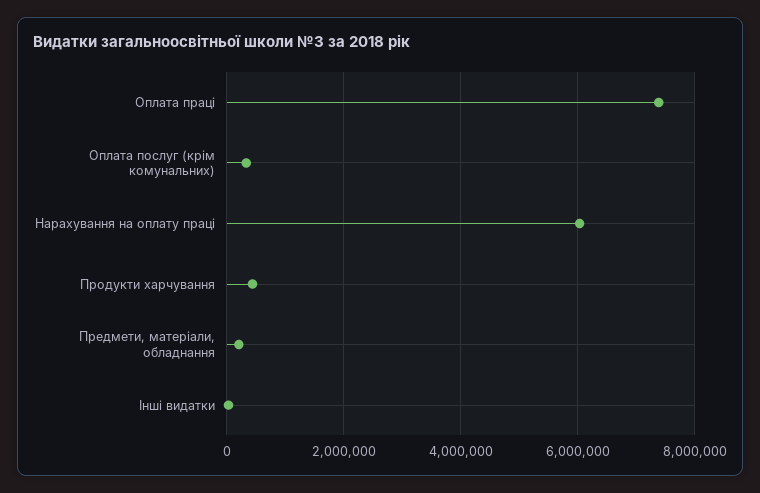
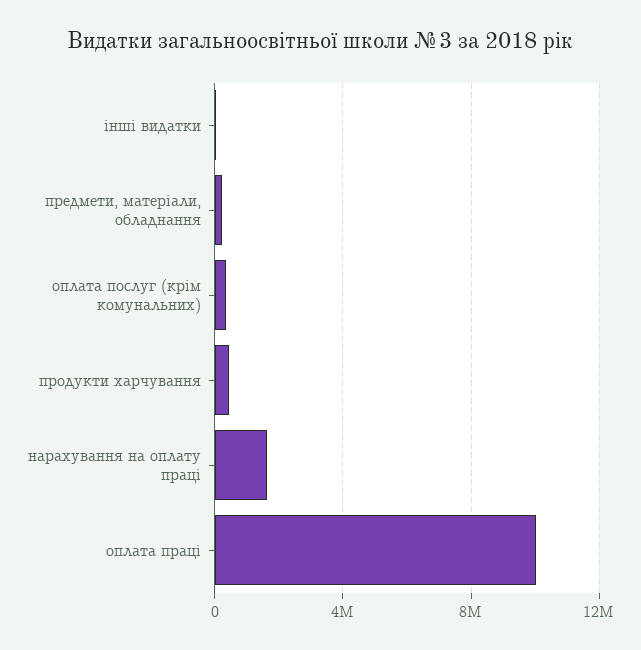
Оплата праці: 7400000 -> 10000000
Нарахування на оплату праці: 6000000 -> 1500000

